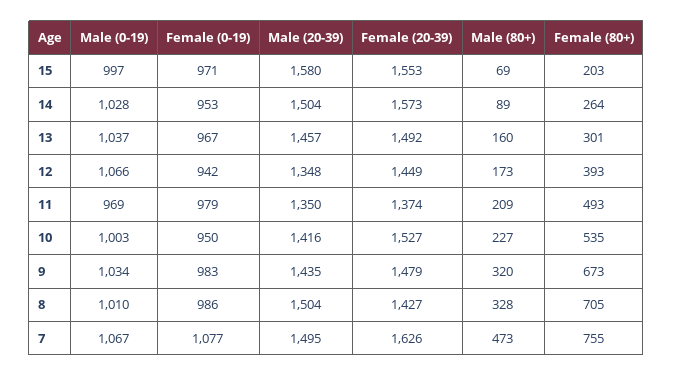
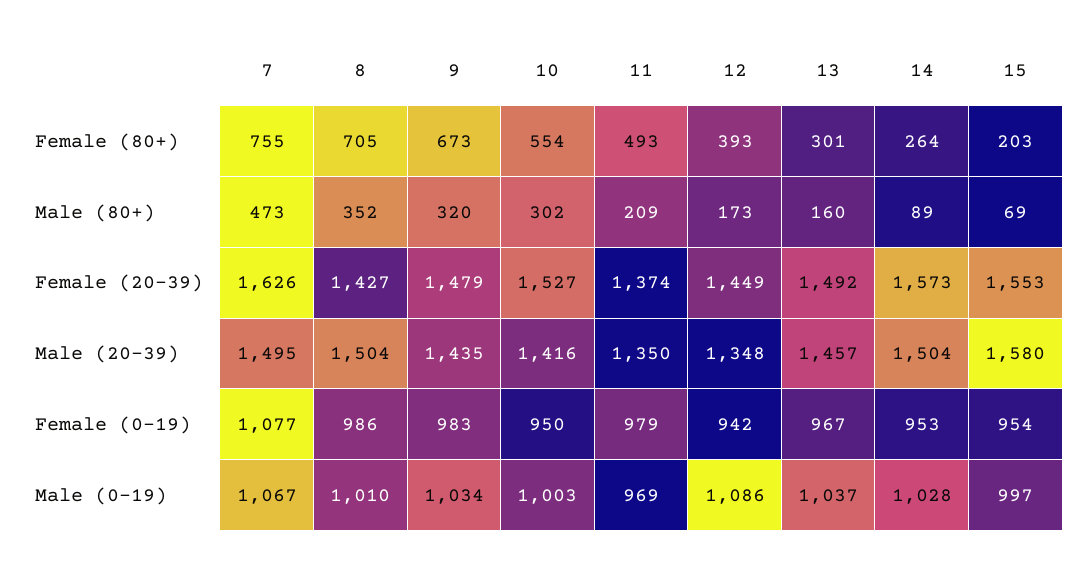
Female (0-19), 15: 971 -> 954
Male (0-19), 12: 1066 -> 1086
Male (80+), 10: 227 -> 302
Female (80+), 10: 535 -> 554
Male (80+), 8: 328 -> 352

